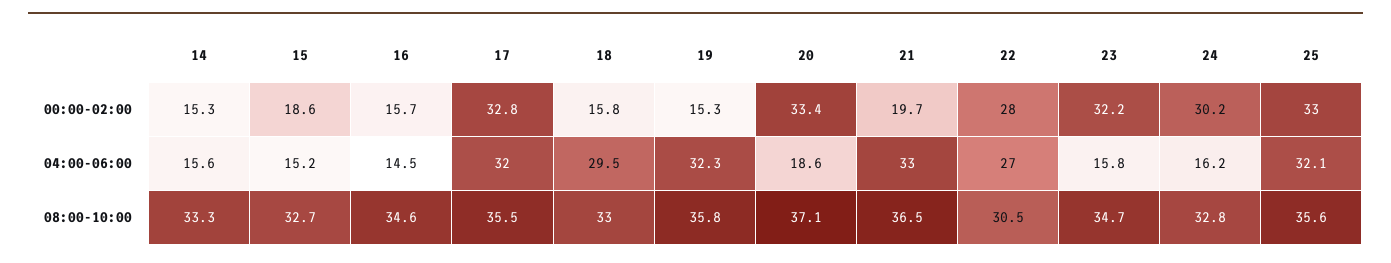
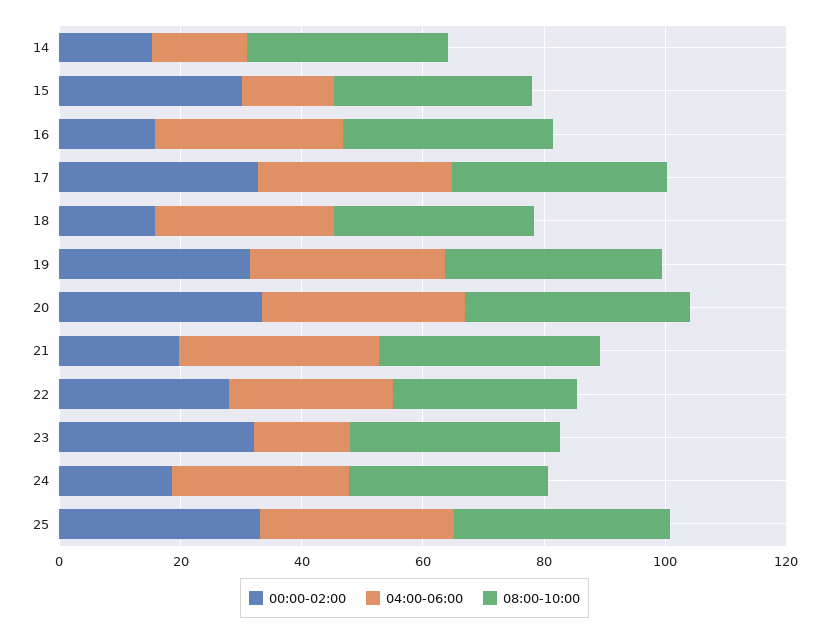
00:00-02:00, 15: 18.6 -> 30
00:00-02:00, 19: 15.3 -> 30
00:00-02:00, 24: 30.2 -> 20
04:00-06:00, 16: 14.5 -> 30
04:00-06:00, 20: 18.6 -> 35
04:00-06:00, 24: 16.2 -> 30

